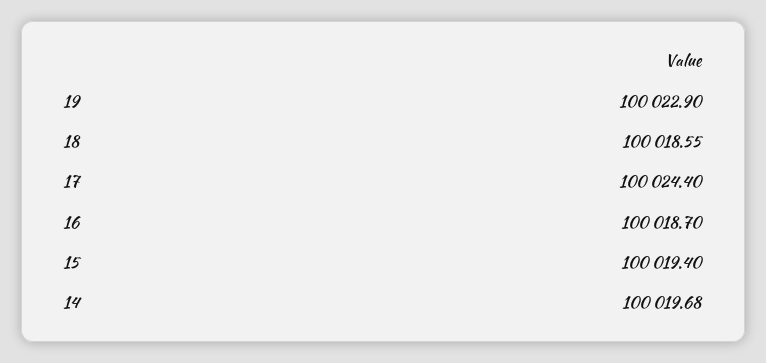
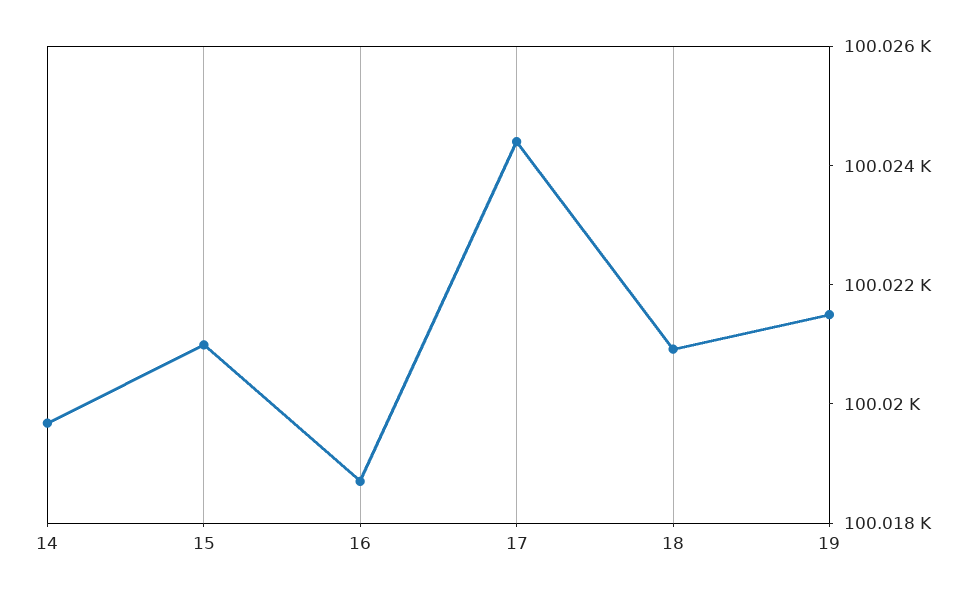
19: 100022.9 -> 100021.5
18: 100018.55 -> 100021
15: 100019.4 -> 100021

